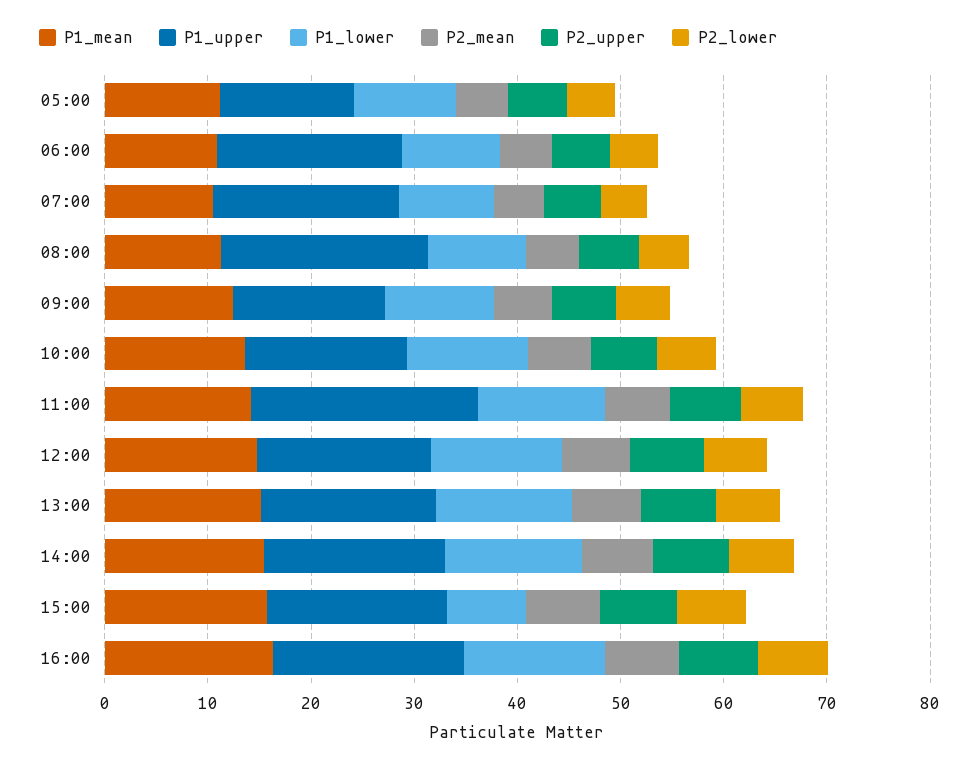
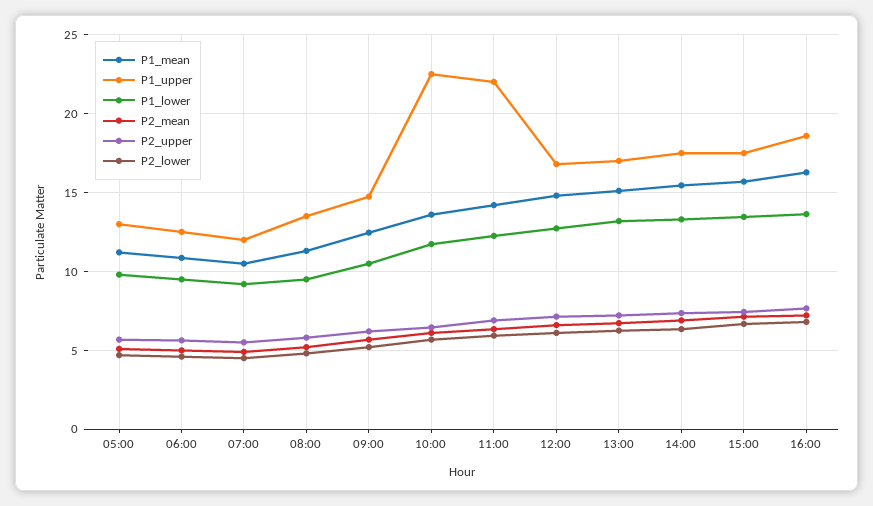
P1_upper, 06:00: 18 -> 12.5
P1_upper, 07:00: 18 -> 12
P1_upper, 08:00: 20 -> 13.5
P1_upper, 10:00: 16 -> 22.5
P1_lower, 15:00: 8 -> 13.5

